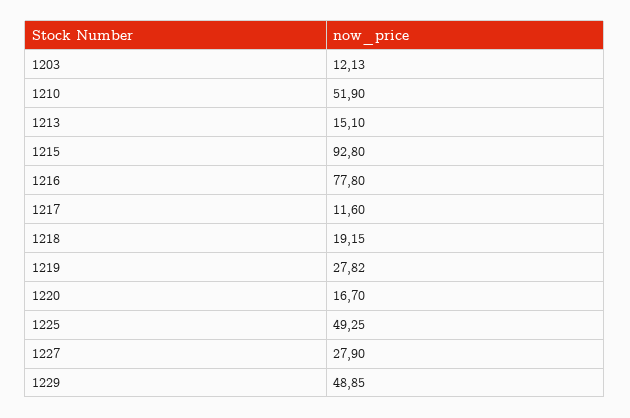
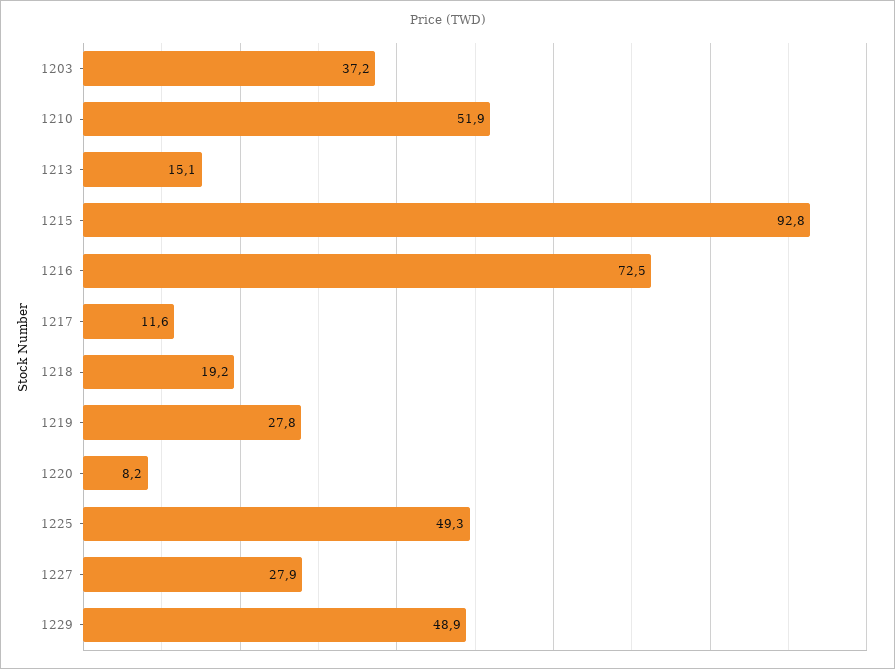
1203: 12.13 -> 37.2
1216: 77.8 -> 72.5
1220: 16.7 -> 8.2

